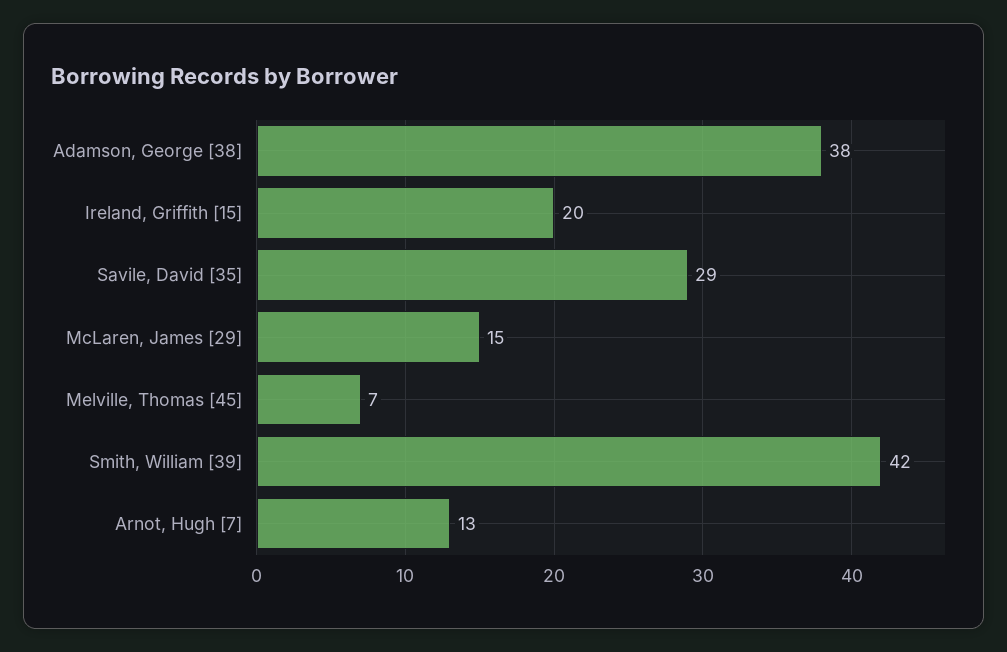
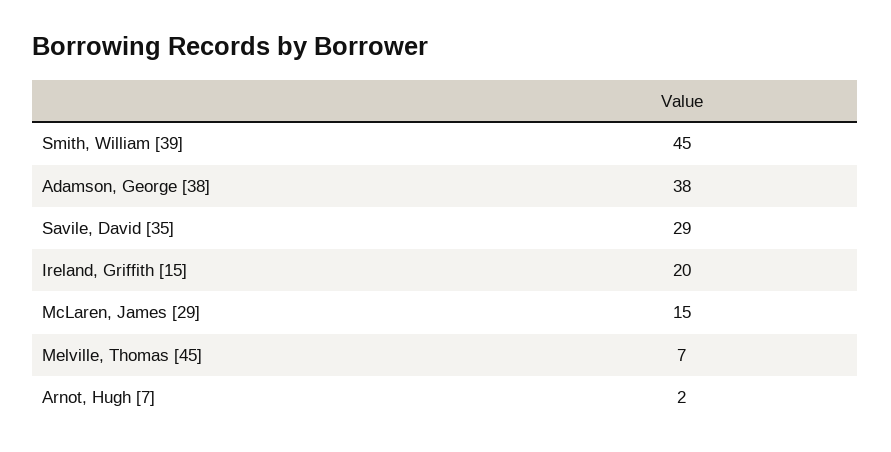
Smith, William [39]: 42 -> 45
Arnot, Hugh [7]: 13 -> 2

